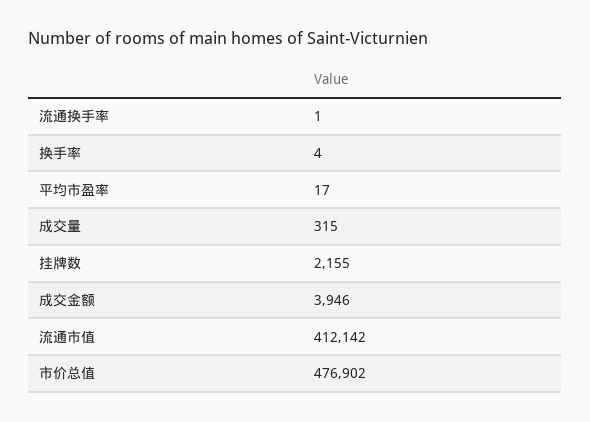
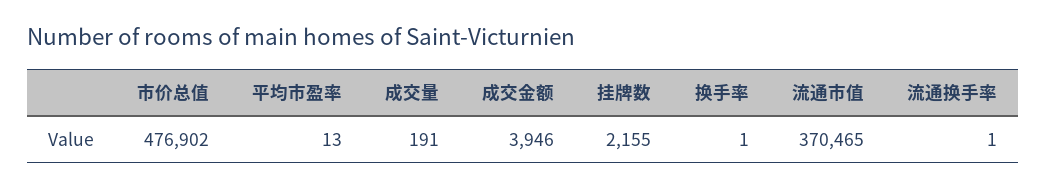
换手率: 4 -> 1
平均市盈率: 17 -> 13
成交量: 315 -> 191
流通市值: 412142 -> 370465

